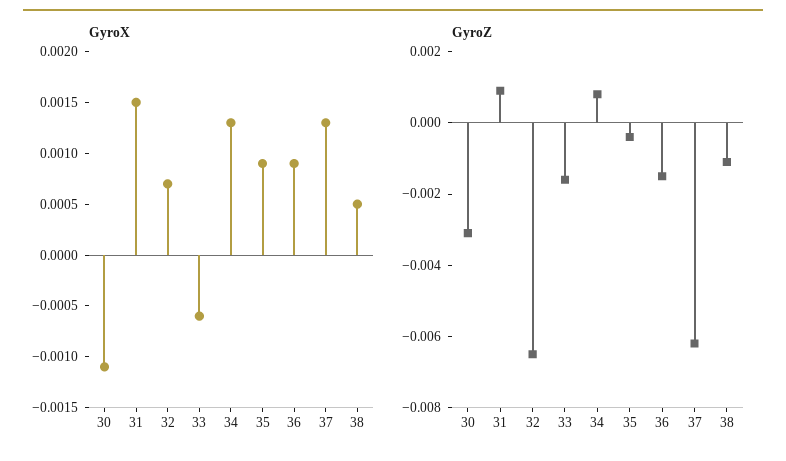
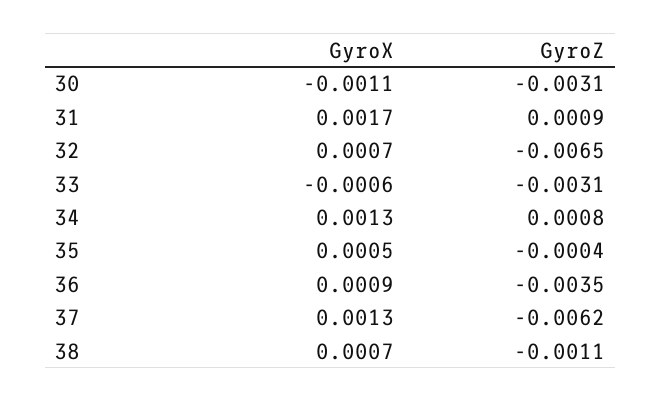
GyroX, 31: 0.0015 -> 0.0017
GyroX, 35: 0.0009 -> 0.0005
GyroX, 38: 0.0005 -> 0.0007
GyroZ, 33: -0.0015 -> -0.0031
GyroZ, 36: -0.0015 -> -0.0035

